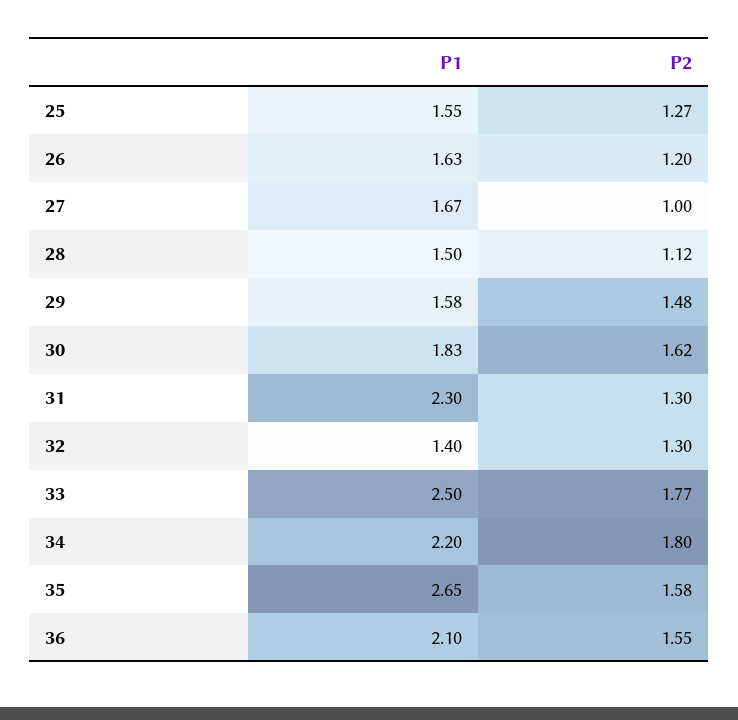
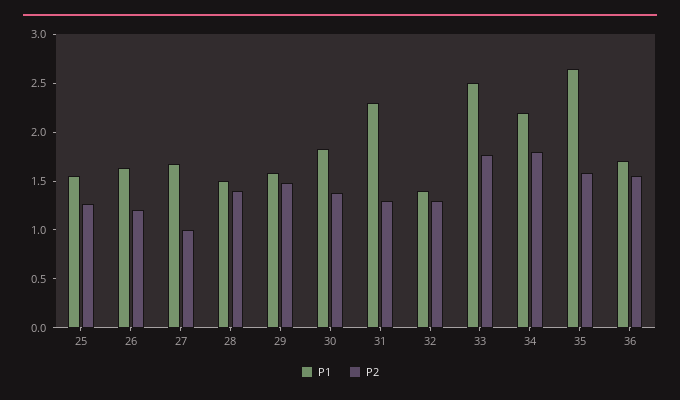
P2, 28: 1.12 -> 1.4
P2, 30: 1.62 -> 1.4
P1, 36: 2.1 -> 1.7

